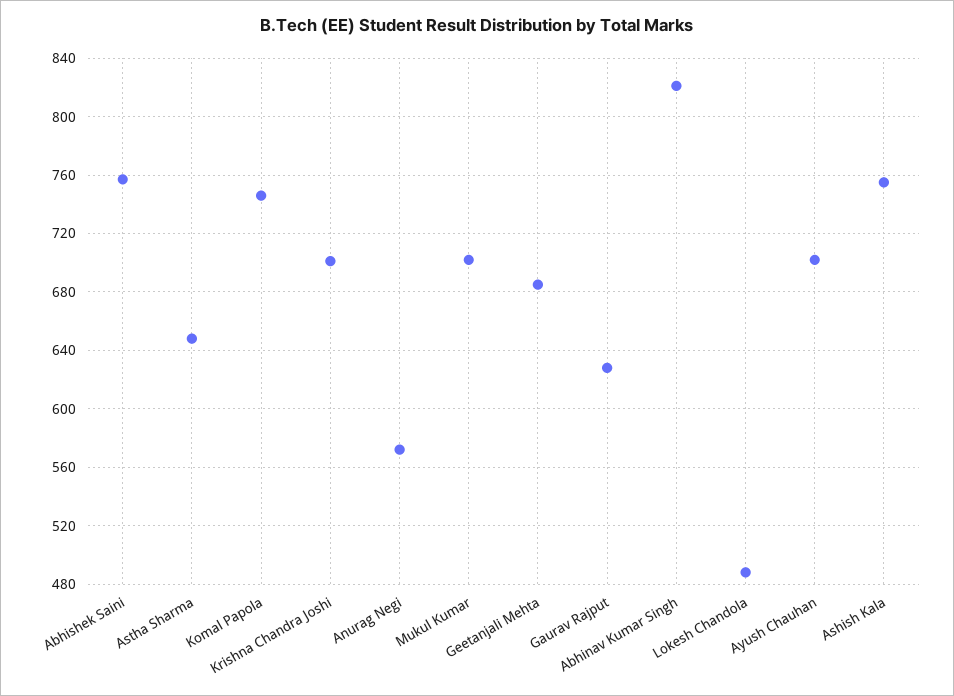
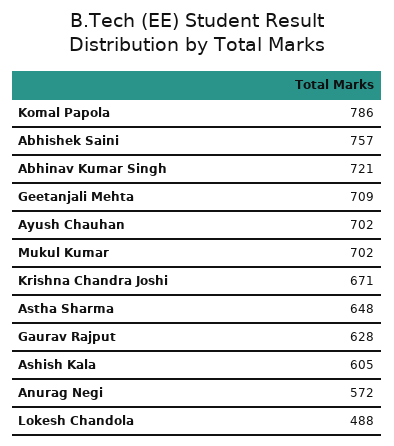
Komal Papola: 745 -> 786
Krishna Chandra Joshi: 700 -> 671
Geetanjali Mehta: 685 -> 709
Abhinav Kumar Singh: 820 -> 721
Ashish Kala: 755 -> 605

